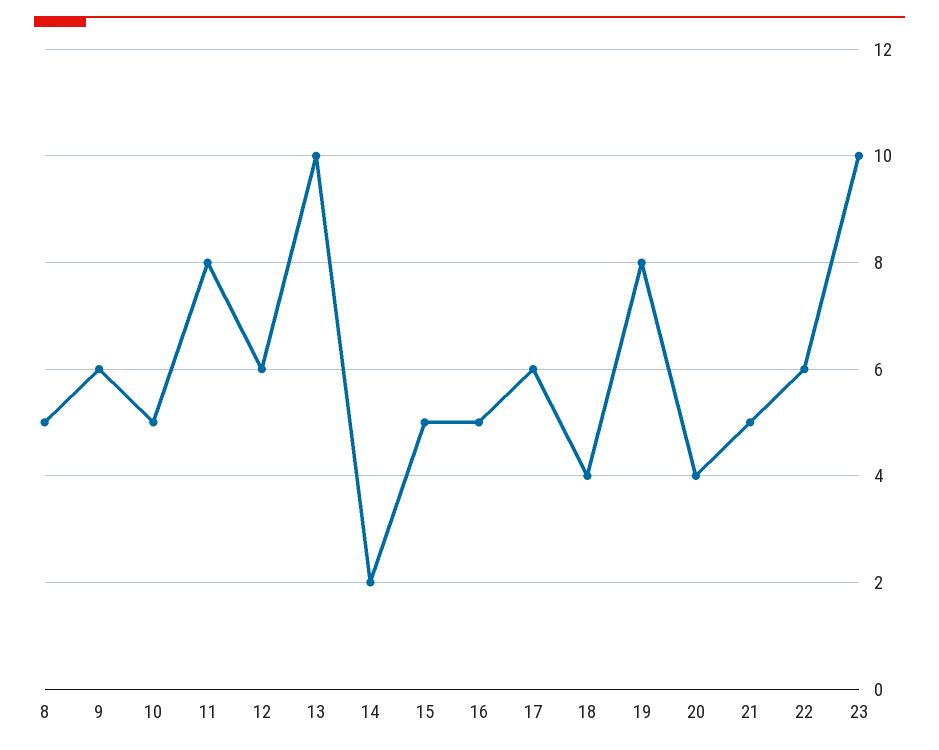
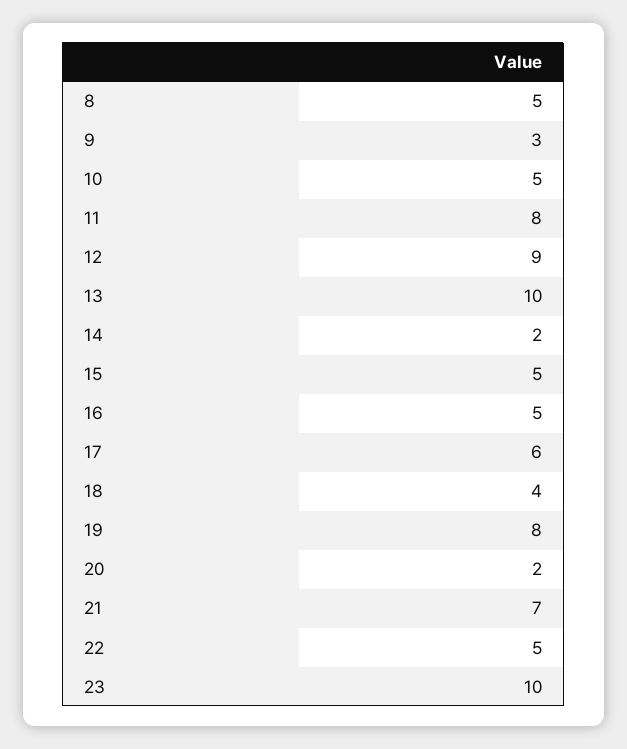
9: 6 -> 3
12: 6 -> 9
20: 4 -> 2
21: 5 -> 7
22: 6 -> 5

